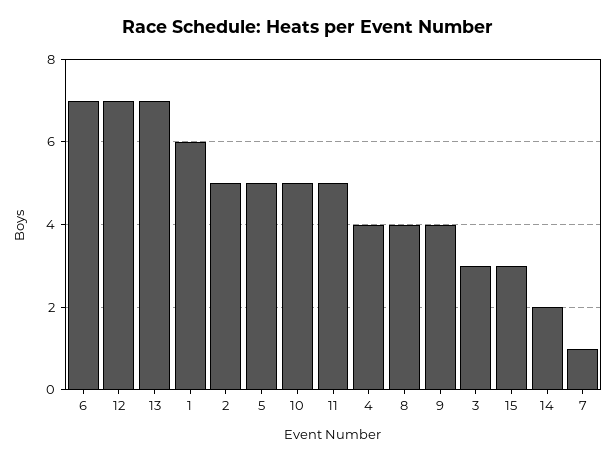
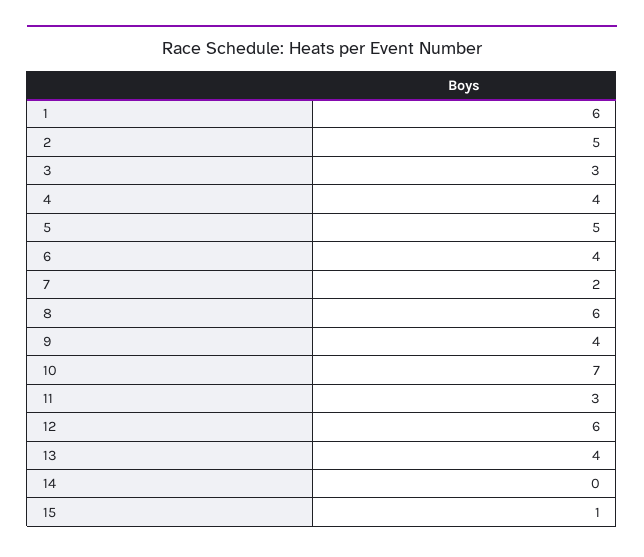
6: 7 -> 4
12: 7 -> 6
13: 7 -> 4
10: 5 -> 7
11: 5 -> 3
8: 4 -> 6
15: 3 -> 1
14: 2 -> 0
7: 1 -> 2

